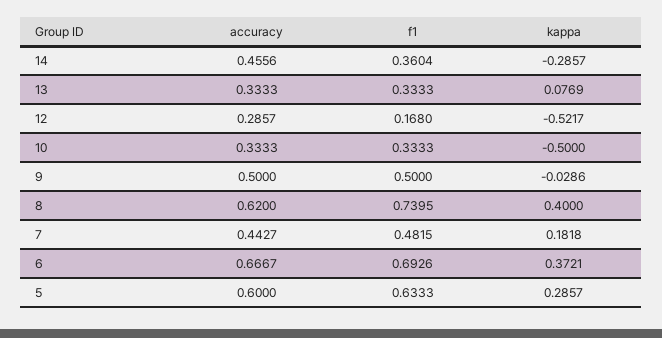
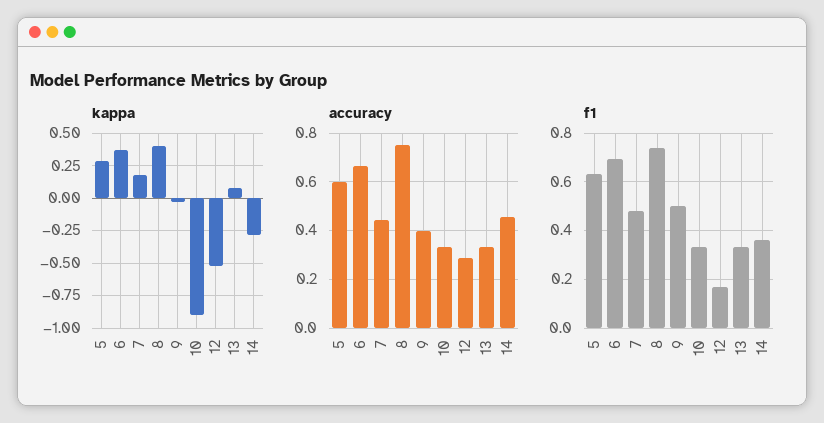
kappa, 10: -0.5 -> -0.9
accuracy, 9: 0.5 -> 0.4
accuracy, 8: 0.62 -> 0.75

